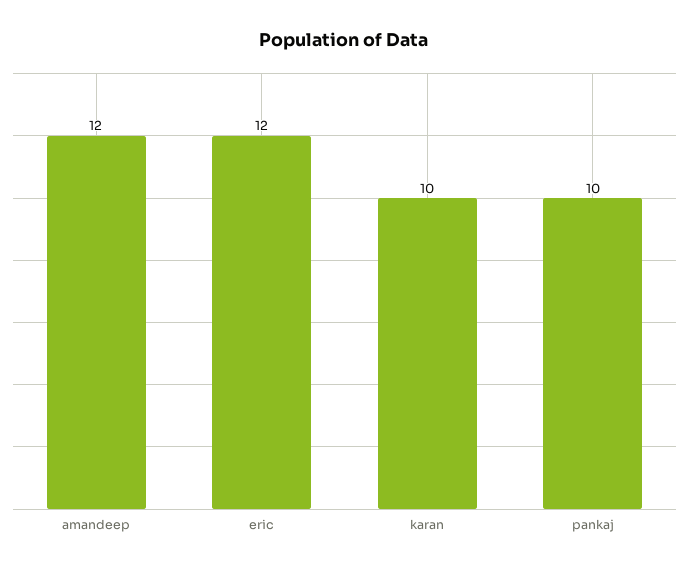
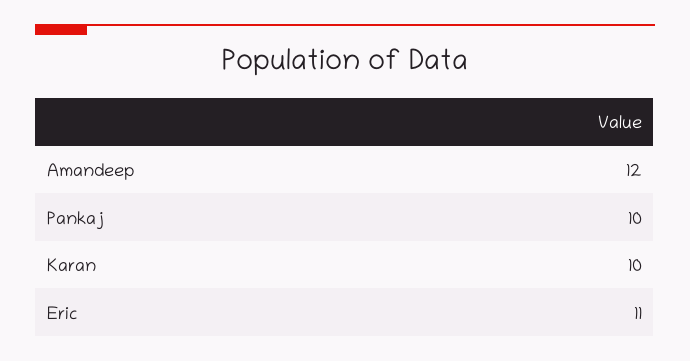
eric: 12 -> 11

